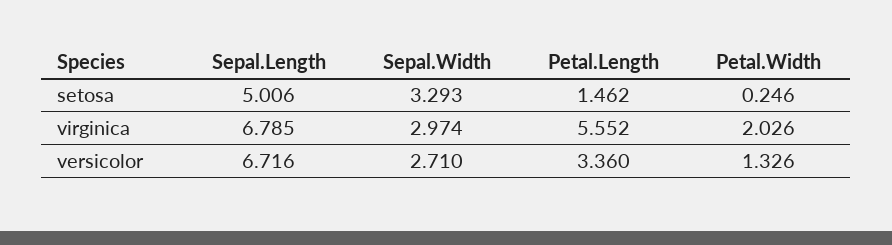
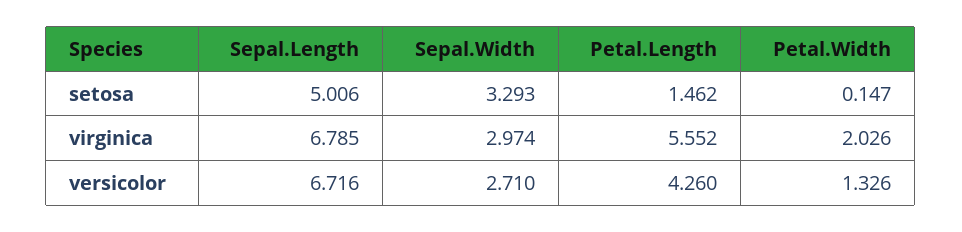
Petal.Width, setosa: 0.246 -> 0.147
Petal.Length, versicolor: 3.36 -> 4.26

